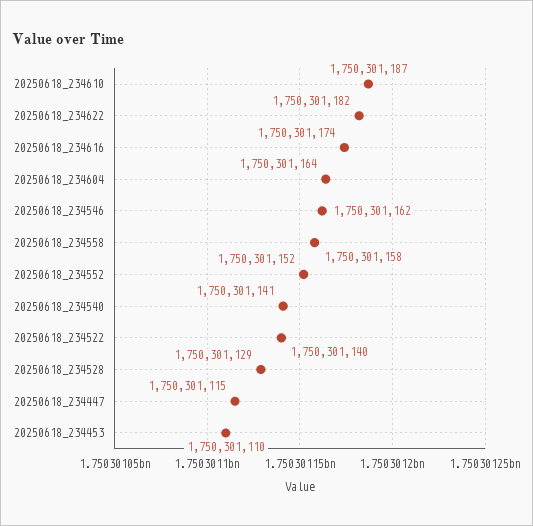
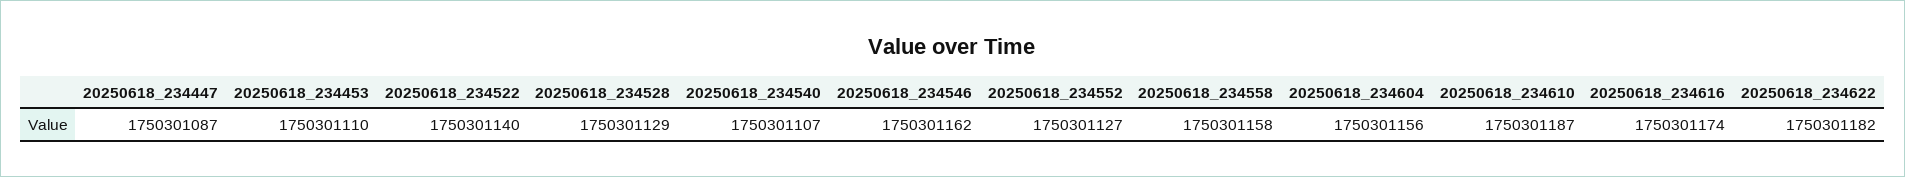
20250618_234604: 1750301164 -> 1750301156
20250618_234552: 1750301152 -> 1750301127
20250618_234540: 1750301141 -> 1750301107
20250618_234447: 1750301115 -> 1750301087

